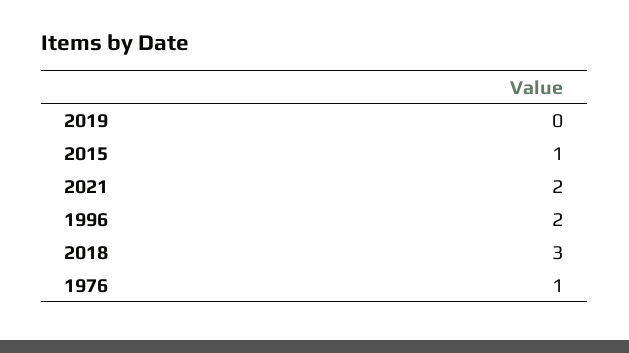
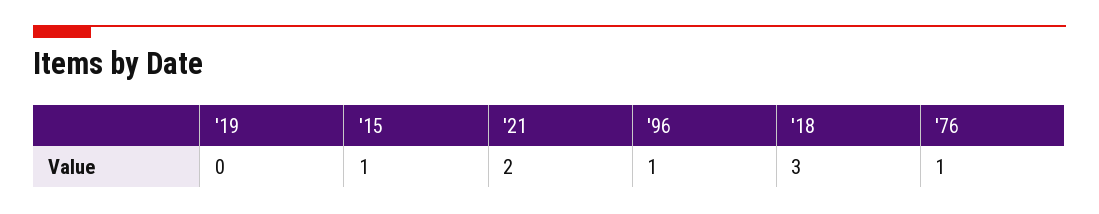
1996: 2 -> 1

